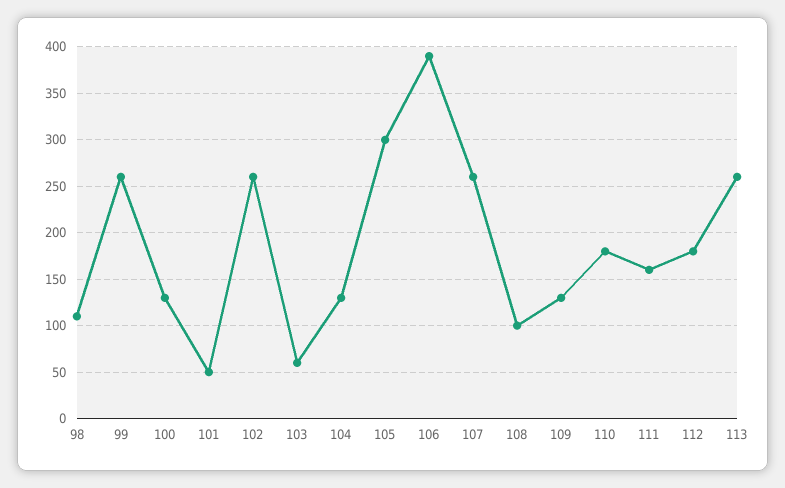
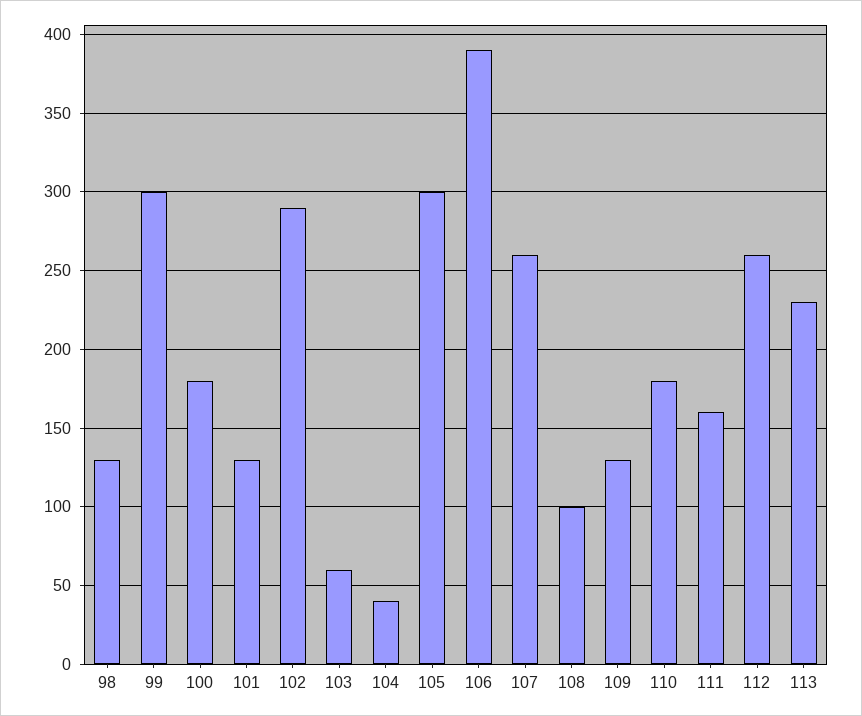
98: 110 -> 130
99: 260 -> 300
100: 130 -> 180
101: 50 -> 130
102: 260 -> 290
104: 130 -> 40
112: 180 -> 260
113: 260 -> 230

